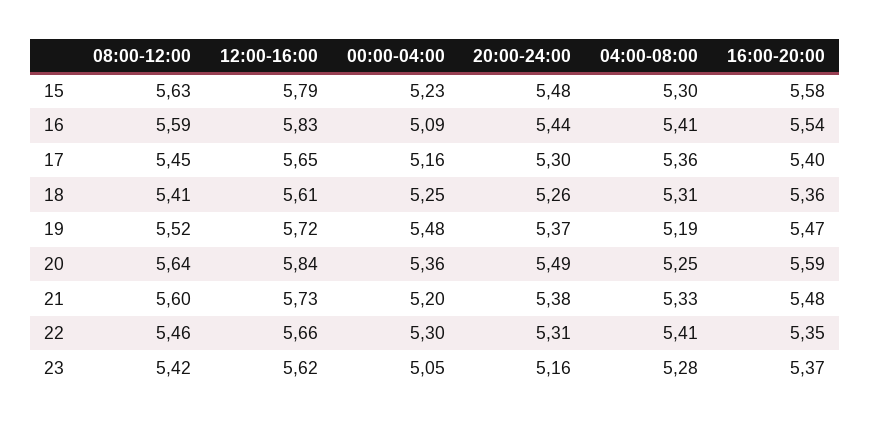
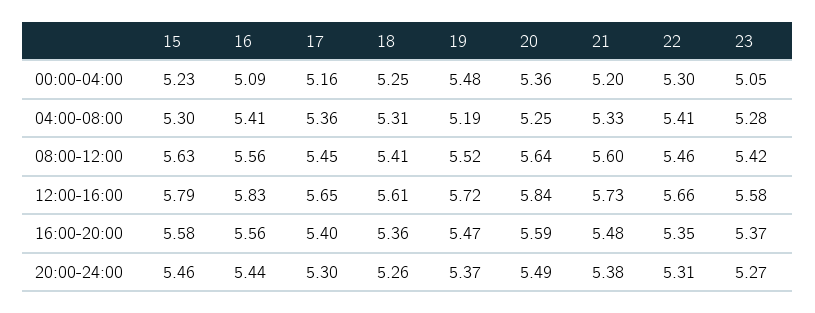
20:00-24:00, 15: 5.48 -> 5.46
08:00-12:00, 16: 5.59 -> 5.56
16:00-20:00, 16: 5.54 -> 5.56
12:00-16:00, 23: 5.62 -> 5.58
20:00-24:00, 23: 5.16 -> 5.27

